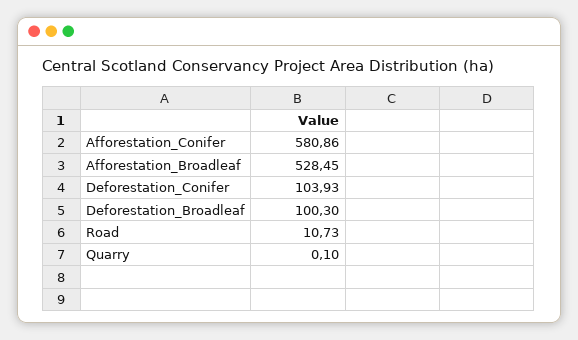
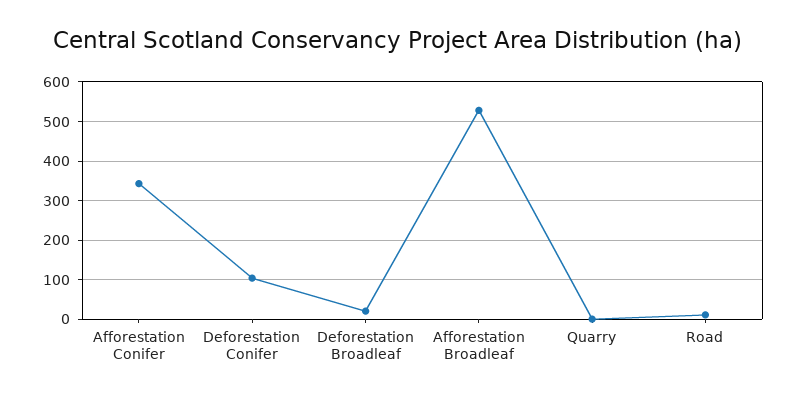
Afforestation_Conifer: 580.86 -> 340
Deforestation_Broadleaf: 100.3 -> 20

